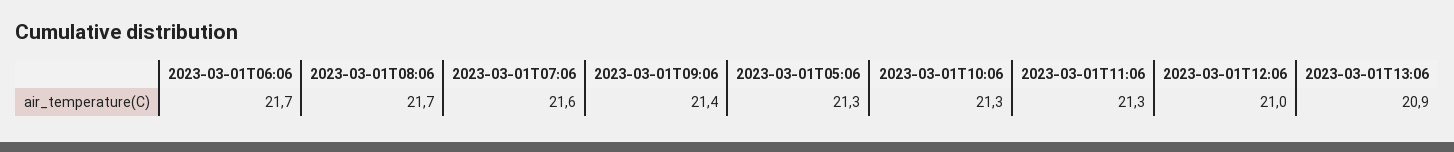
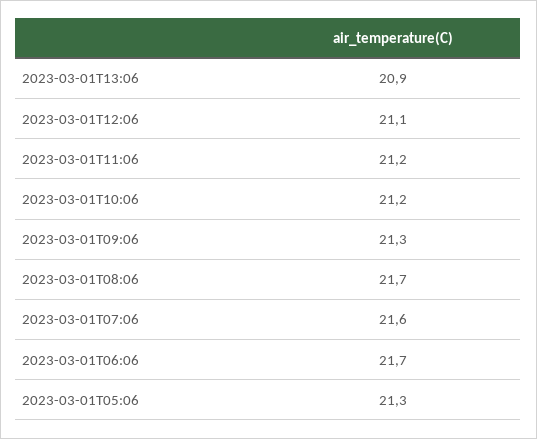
2023-03-01T09:06: 21.4 -> 21.3
2023-03-01T10:06: 21.3 -> 21.2
2023-03-01T11:06: 21.3 -> 21.2
2023-03-01T12:06: 21 -> 21.1

